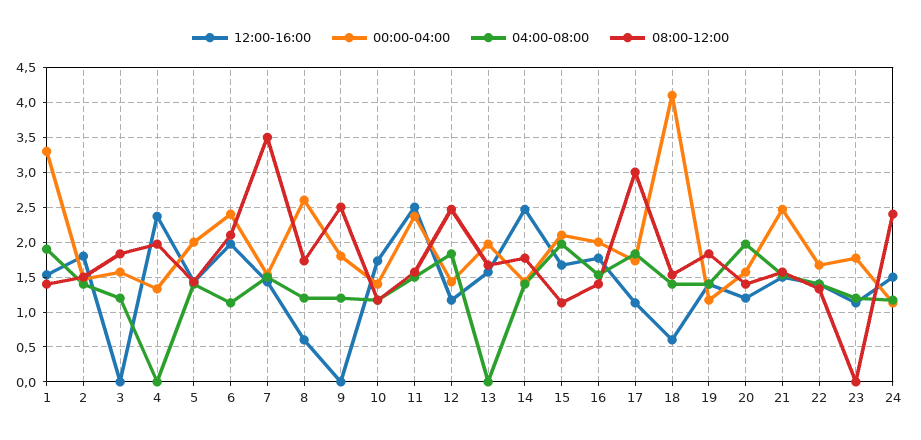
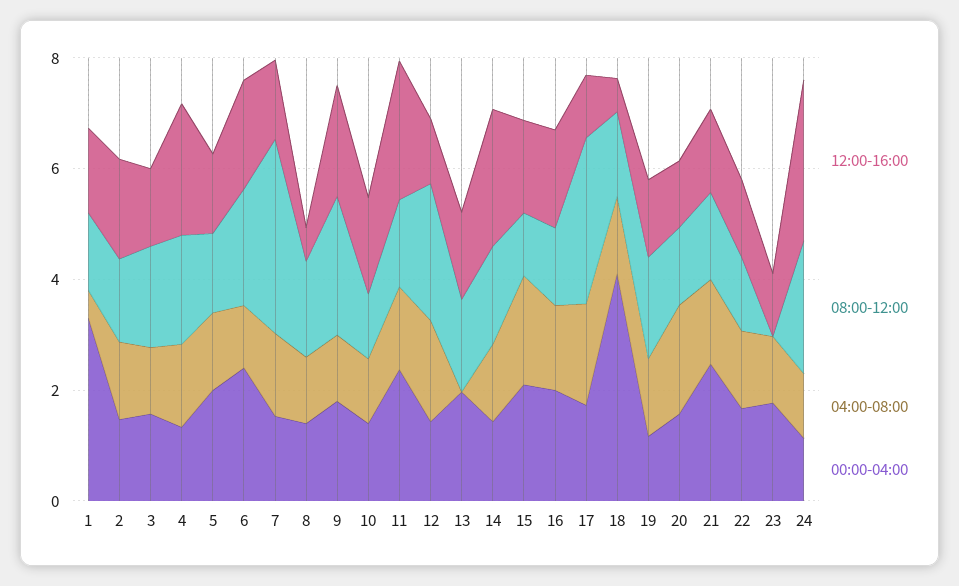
04:00-08:00, 1: 1.9 -> 0.5
12:00-16:00, 3: 0 -> 1.5
04:00-08:00, 4: 0 -> 1.5
00:00-04:00, 8: 2.6 -> 1.5
12:00-16:00, 9: 0 -> 2
12:00-16:00, 24: 1.5 -> 3

